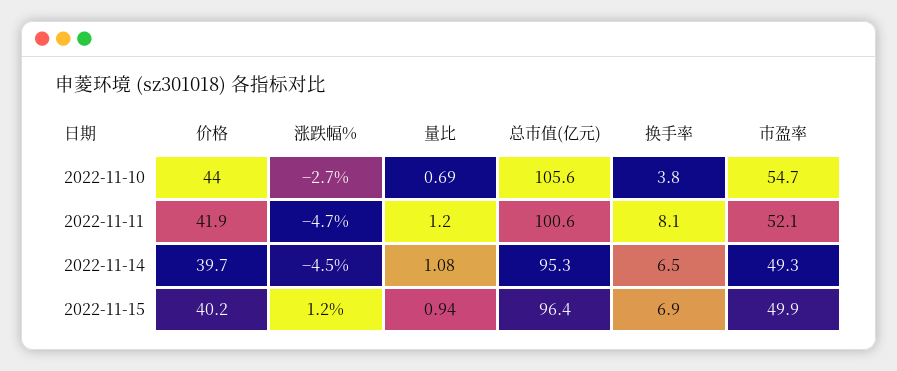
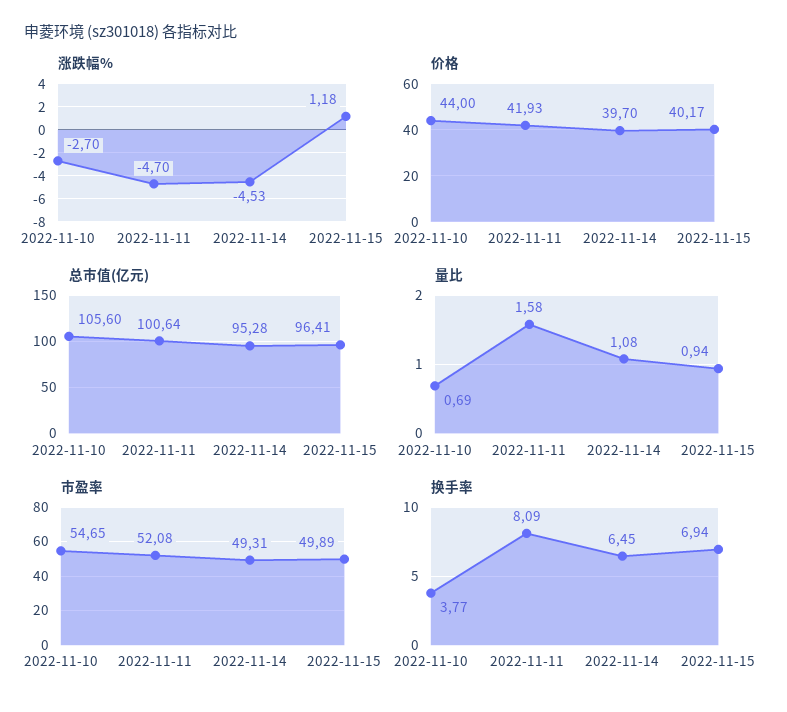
量比, 2022-11-11: 1.2 -> 1.58

